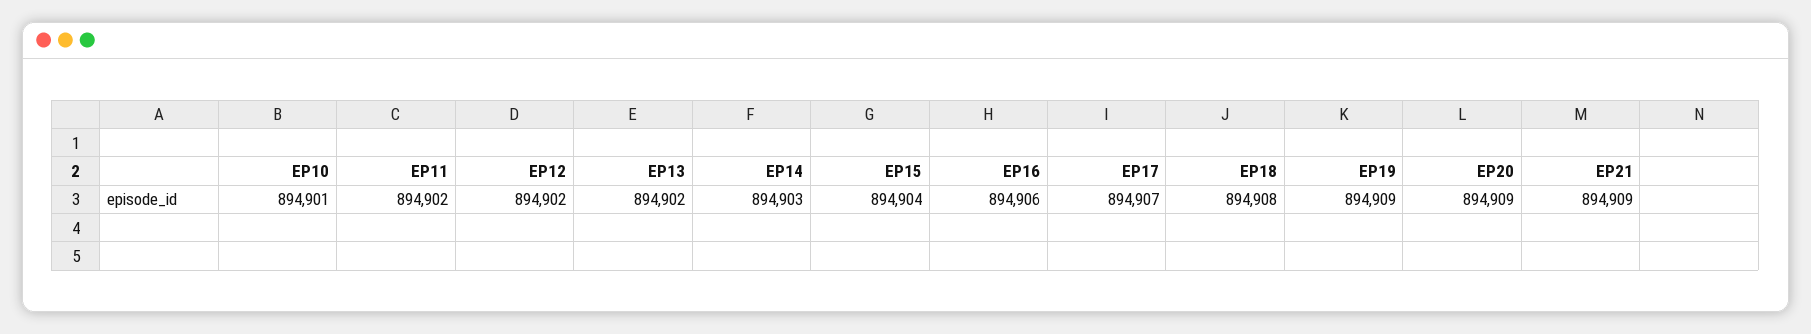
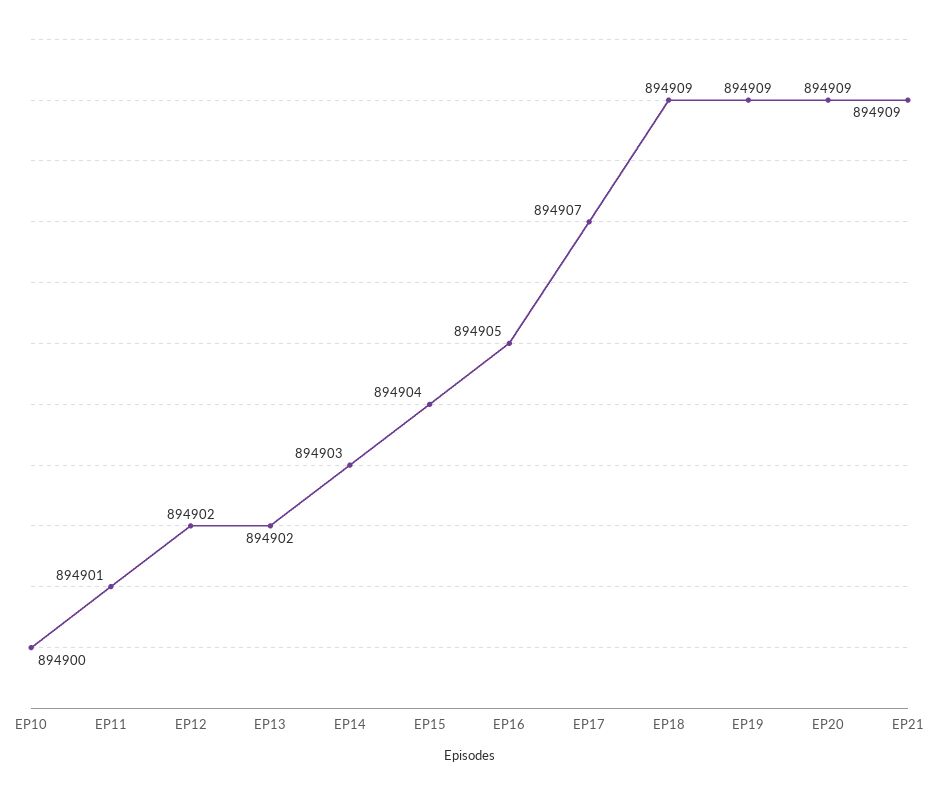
EP10: 894901 -> 894900
EP11: 894902 -> 894901
EP16: 894906 -> 894905
EP18: 894908 -> 894909

